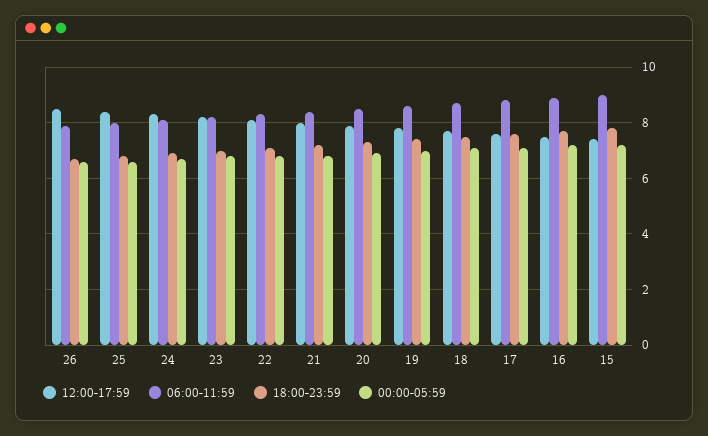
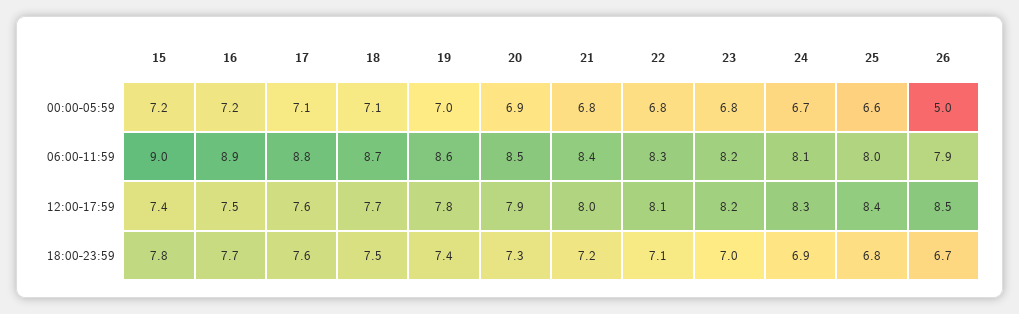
00:00-05:59, 26: 6.5 -> 5

